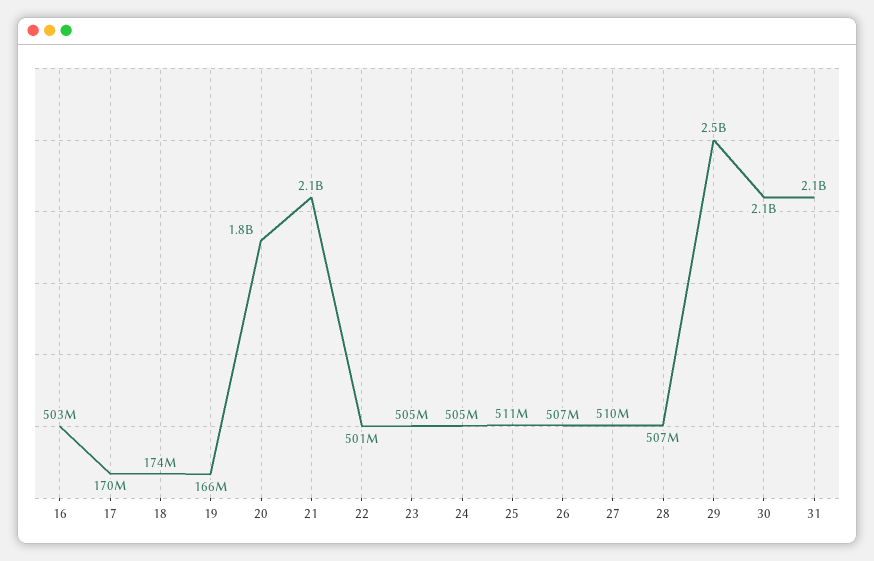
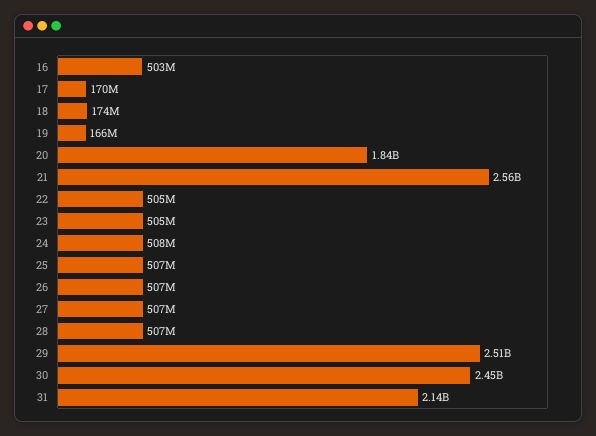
21: 2100000000 -> 2560000000
22: 501000000 -> 505000000
24: 505000000 -> 508000000
25: 511000000 -> 507000000
27: 510000000 -> 507000000
30: 2100000000 -> 2450000000

